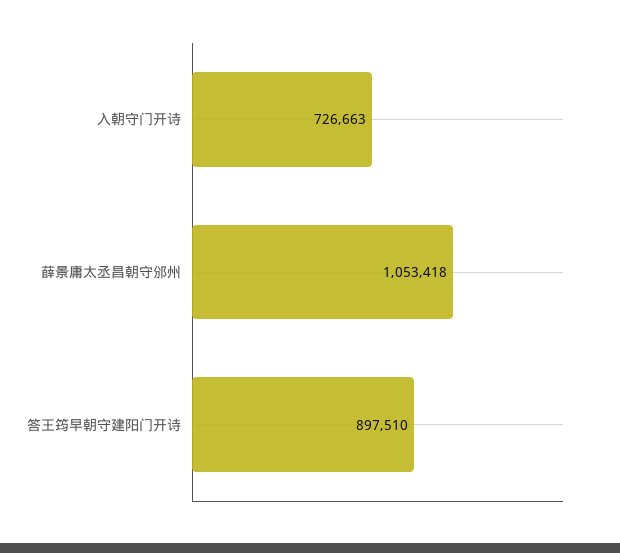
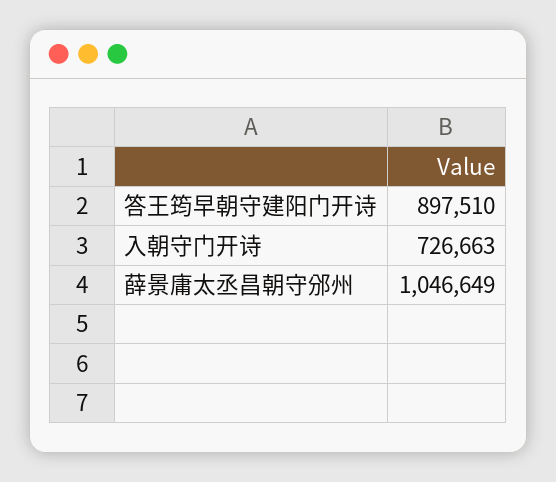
薛景庸太丞昌朝守邠州: 1053418 -> 1046649

